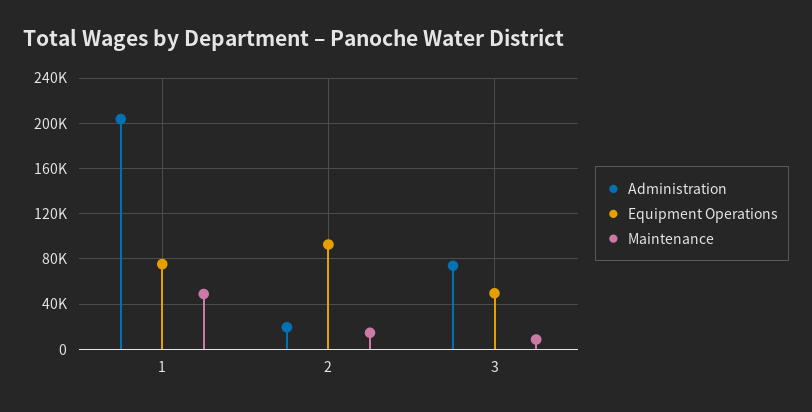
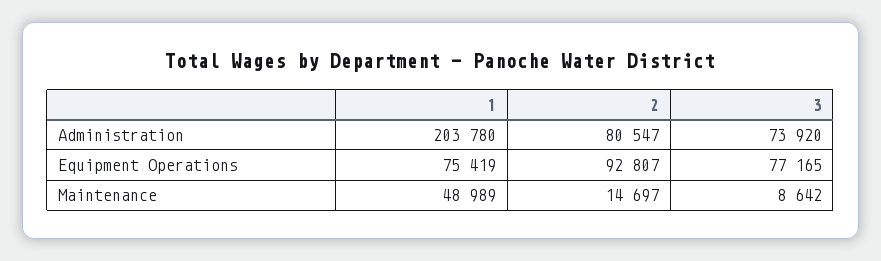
Administration, 2: 20000 -> 80547
Equipment Operations, 3: 50000 -> 77165

